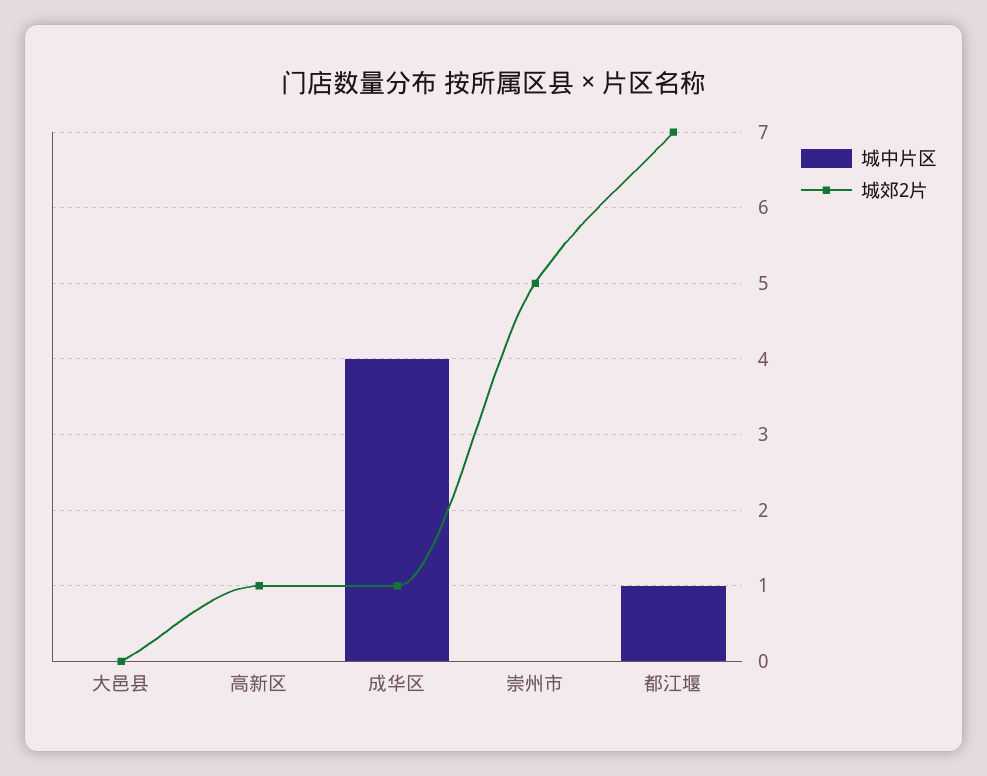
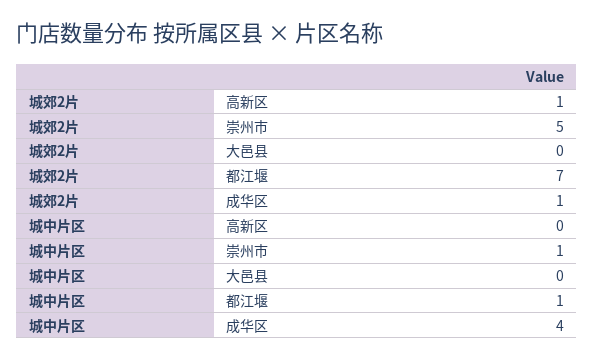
城中片区, 崇州市: 0 -> 1

